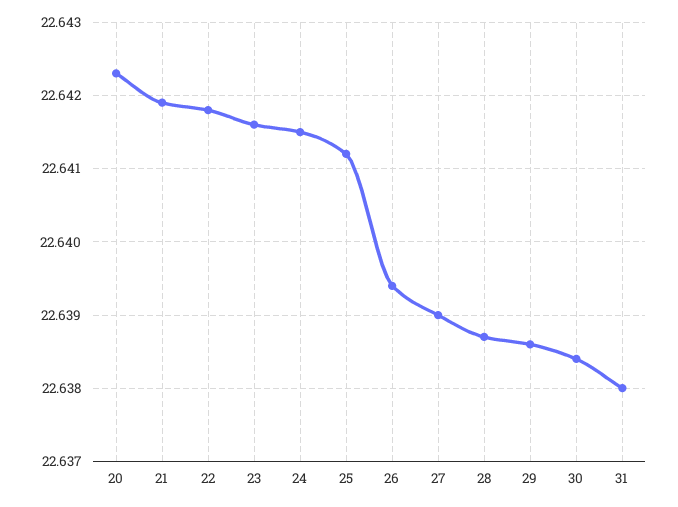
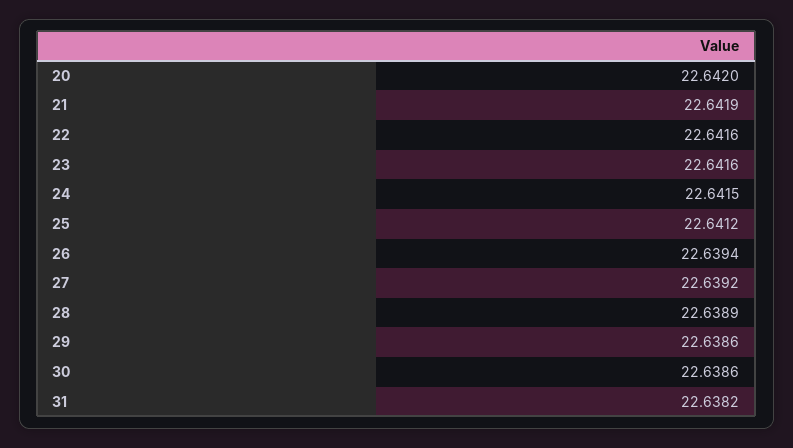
20: 22.6423 -> 22.642
22: 22.6418 -> 22.6416
27: 22.639 -> 22.6392
28: 22.6387 -> 22.6389
30: 22.6384 -> 22.6386
31: 22.638 -> 22.6382

